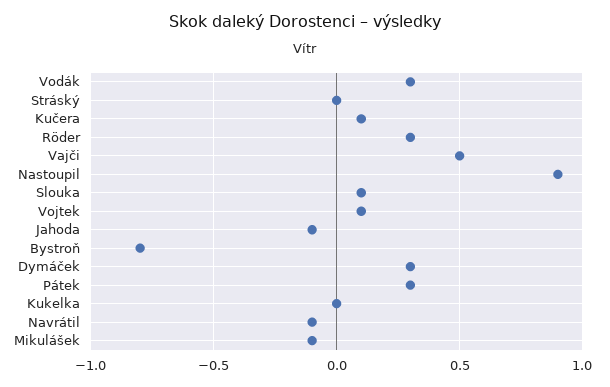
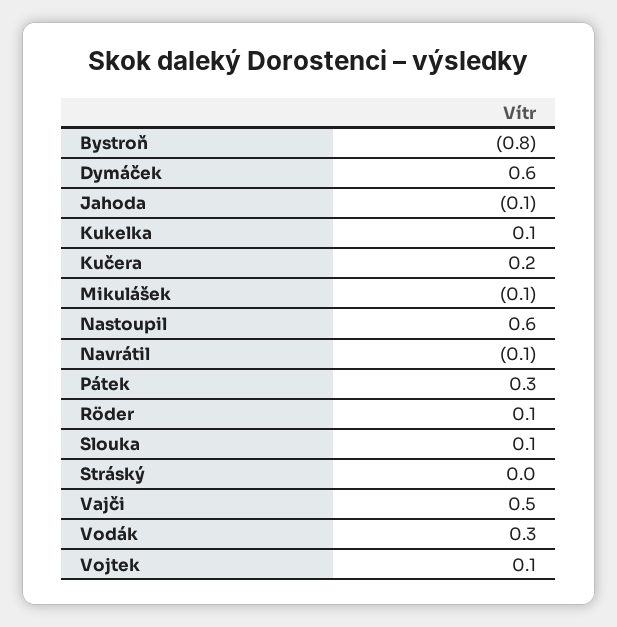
Kučera: 0.1 -> 0.2
Röder: 0.3 -> 0.1
Nastoupil: 0.9 -> 0.6
Dymáček: 0.3 -> 0.6
Kukelka: 0 -> 0.1

